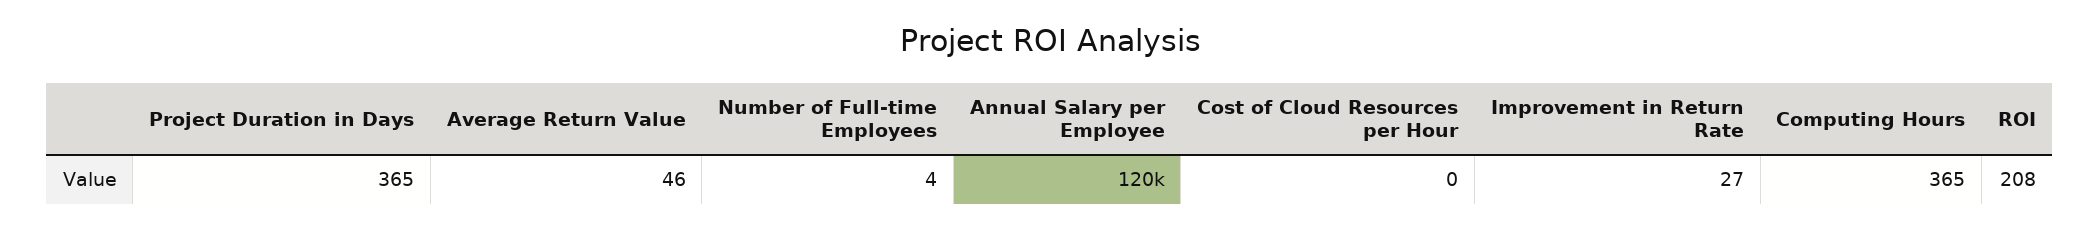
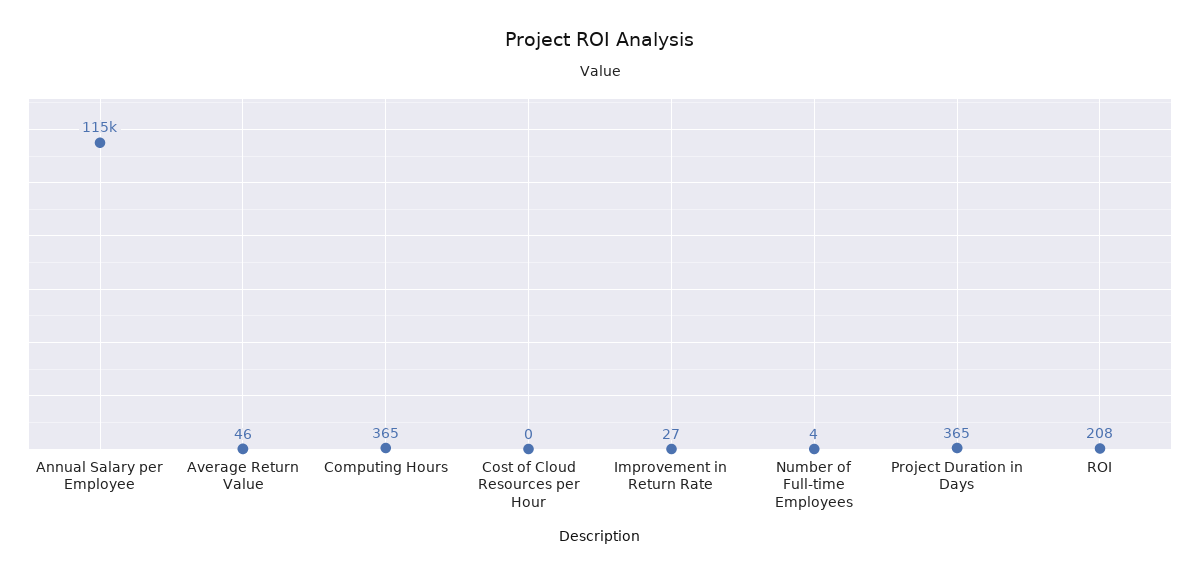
Annual Salary per Employee: 120000 -> 115000

